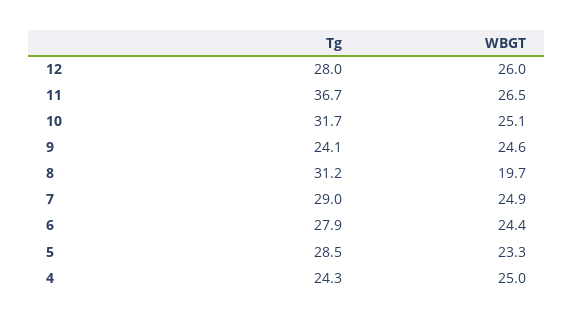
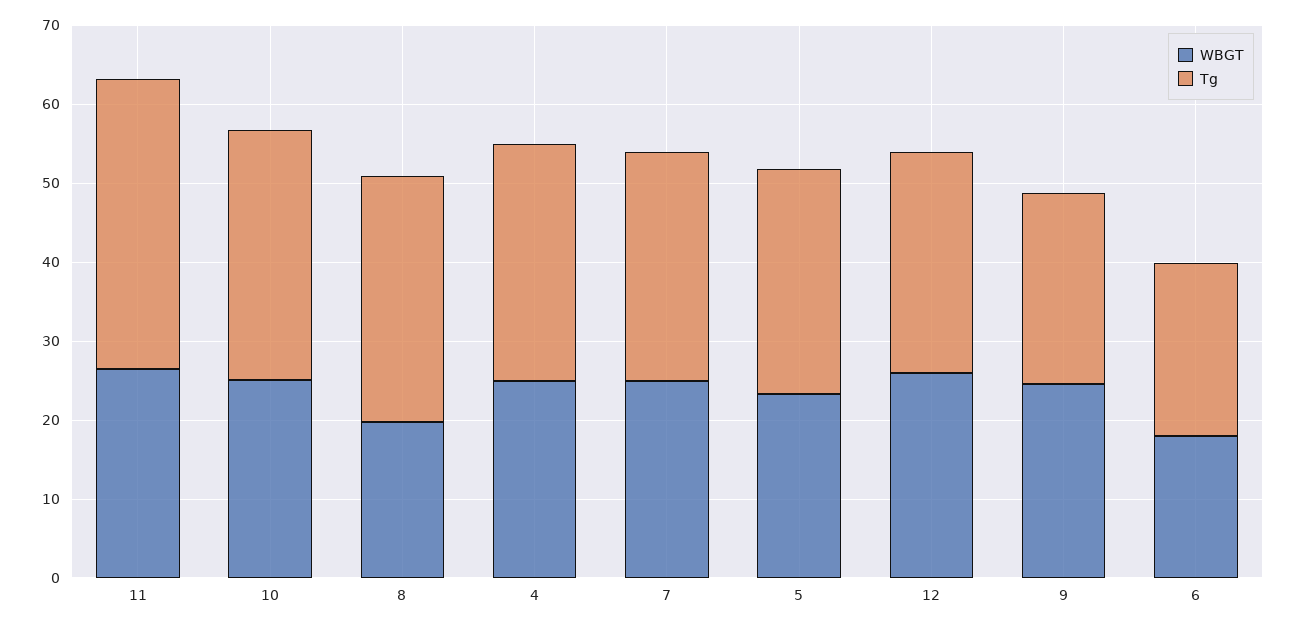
Tg, 6: 27.9 -> 22
WBGT, 6: 24.4 -> 18
Tg, 4: 24.3 -> 30

